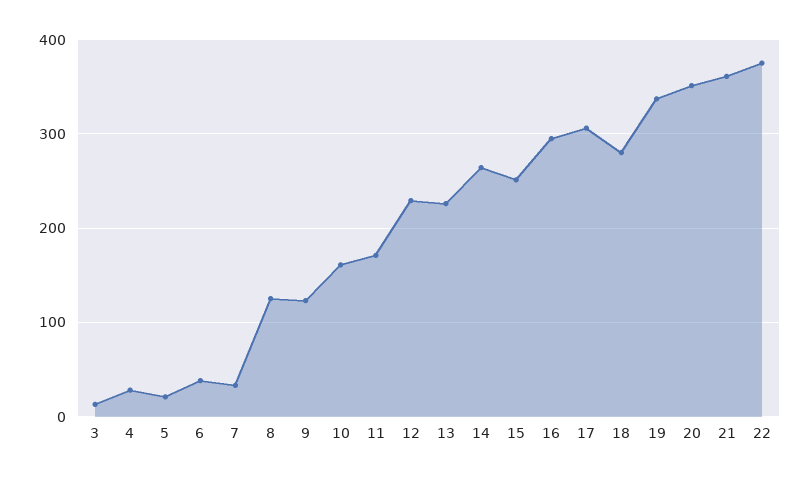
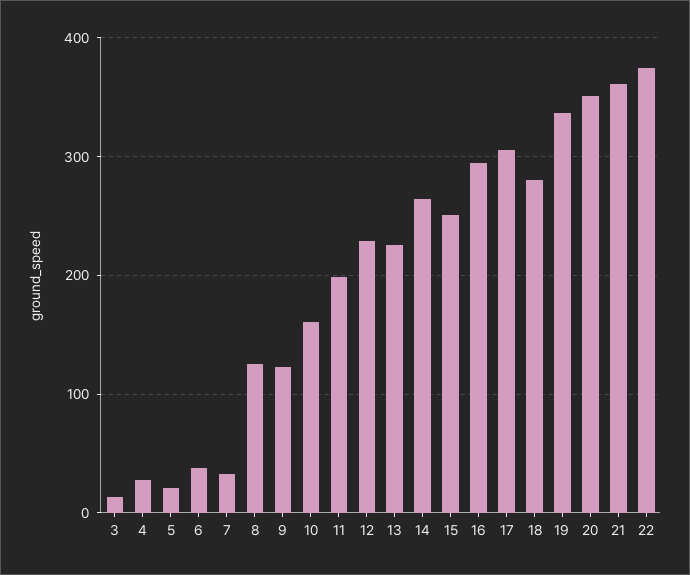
11: 170 -> 200

